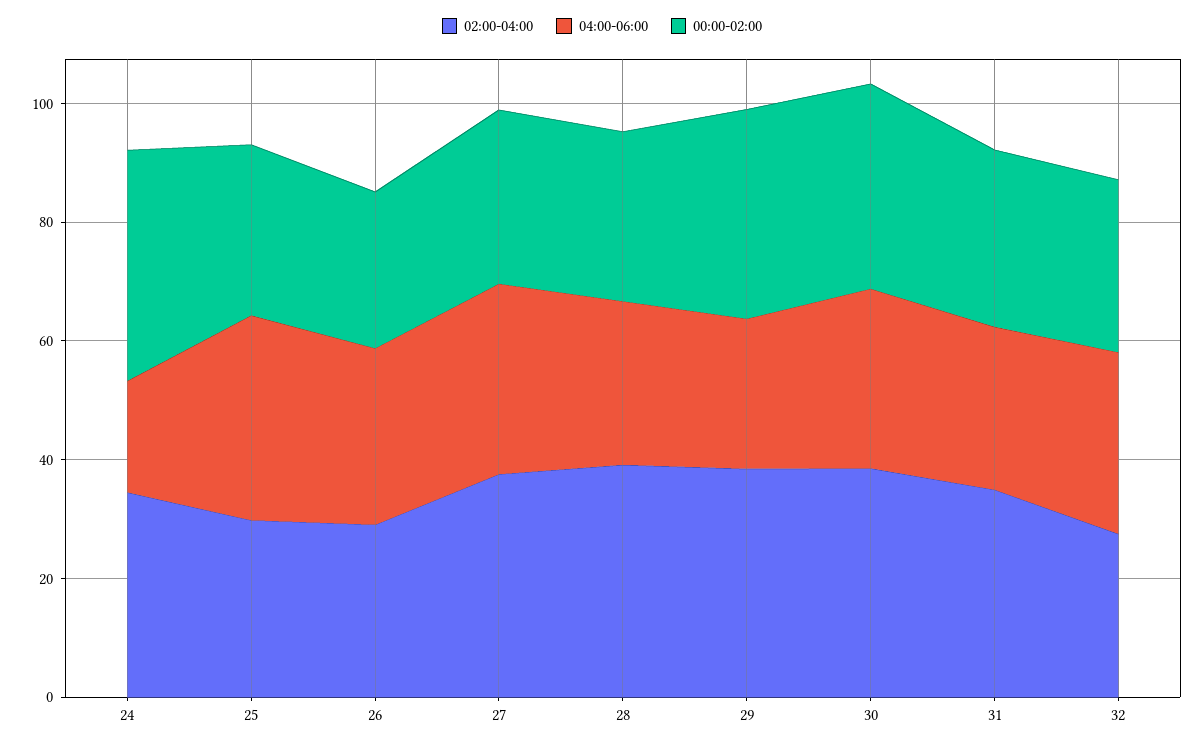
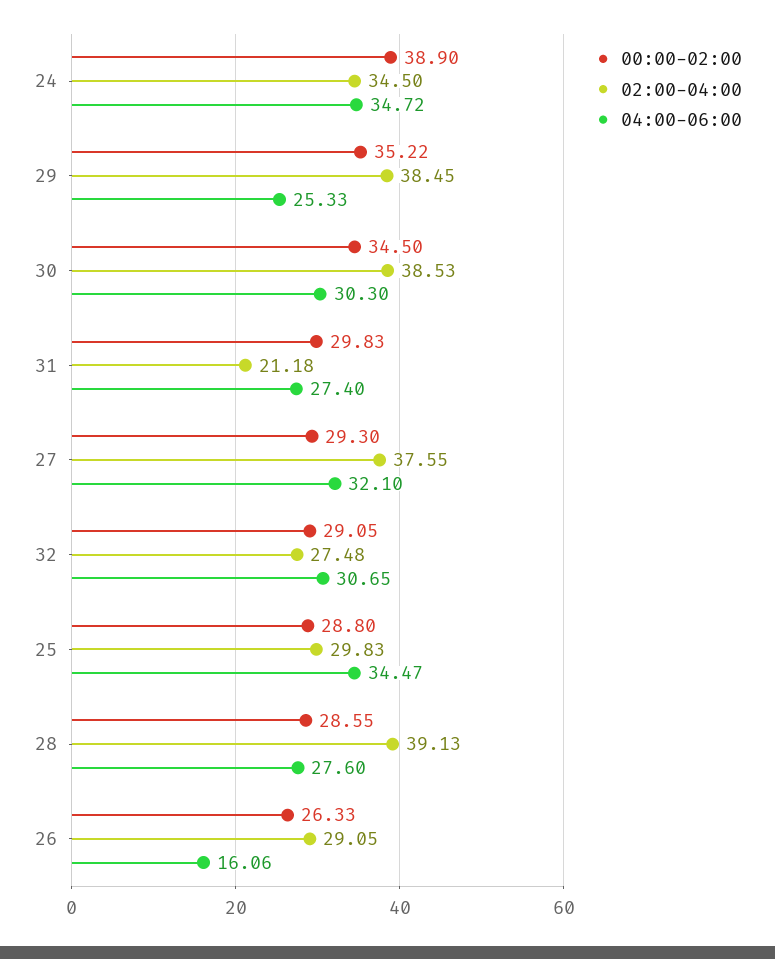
04:00-06:00, 24: 20 -> 34.72
04:00-06:00, 26: 30 -> 16.06
02:00-04:00, 31: 35 -> 21.18

